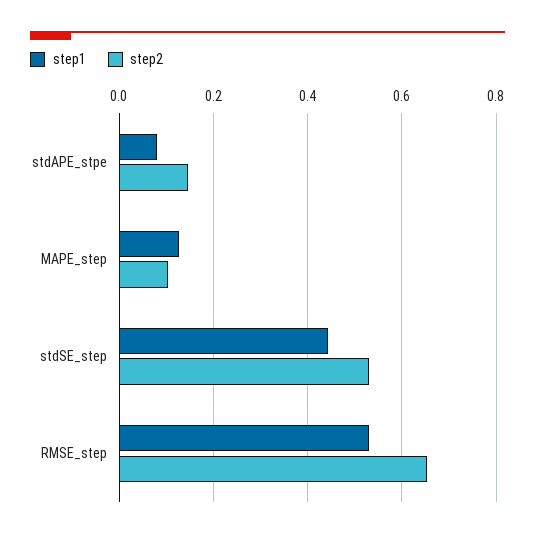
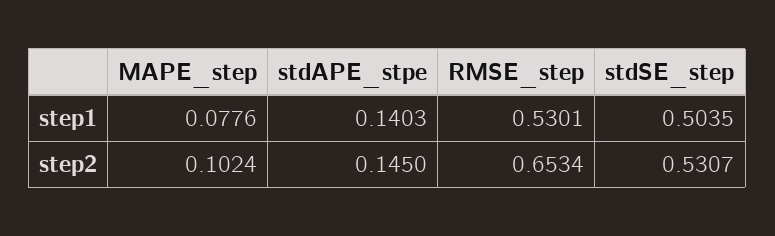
step1, stdAPE_stpe: 0.08 -> 0.1403
step1, MAPE_step: 0.12 -> 0.0776
step1, stdSE_step: 0.44 -> 0.5035

